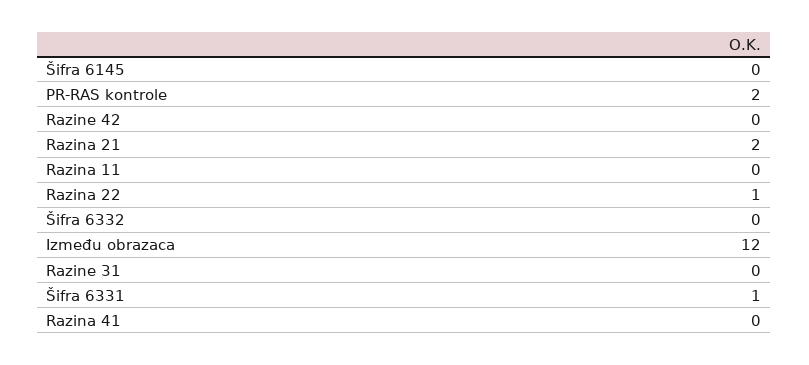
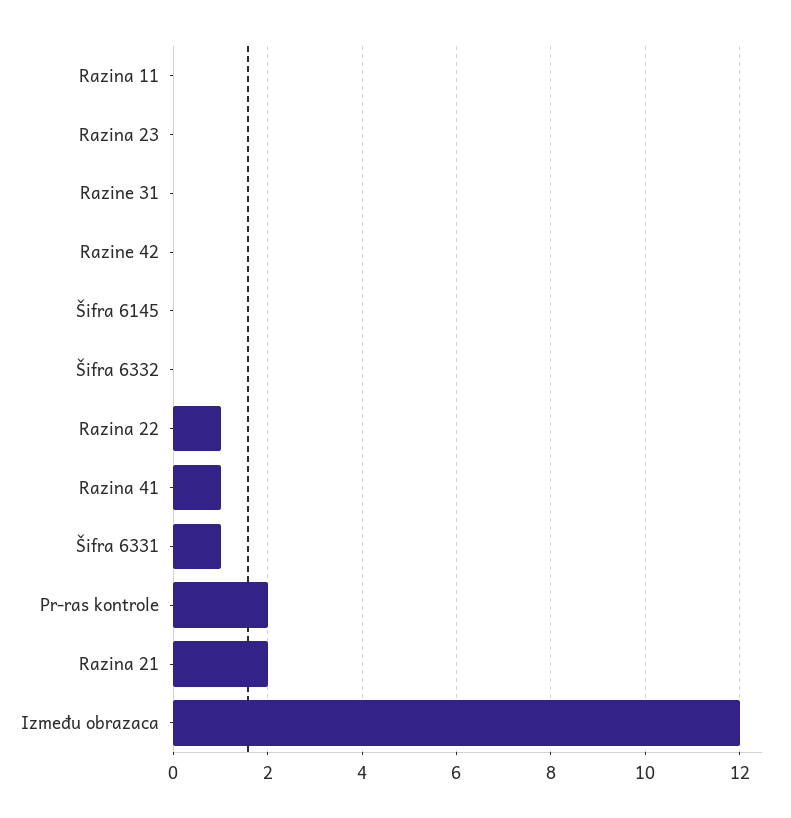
Razina 41: 0 -> 1
Razina 23: none -> 0

